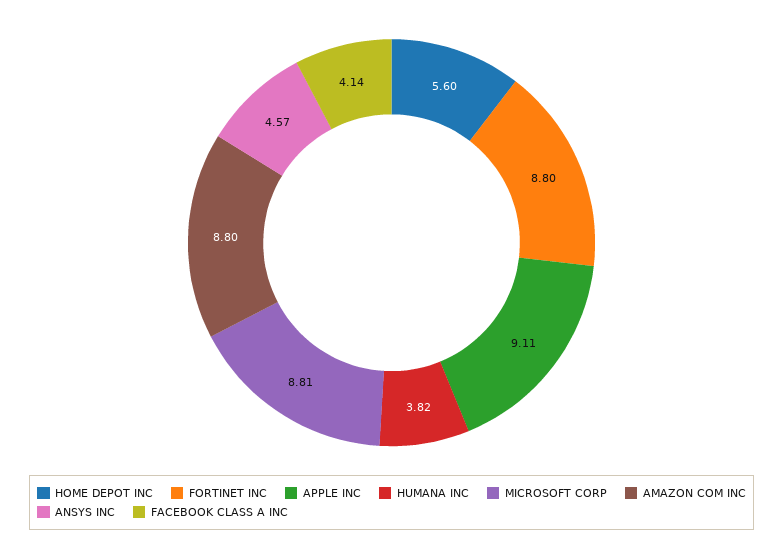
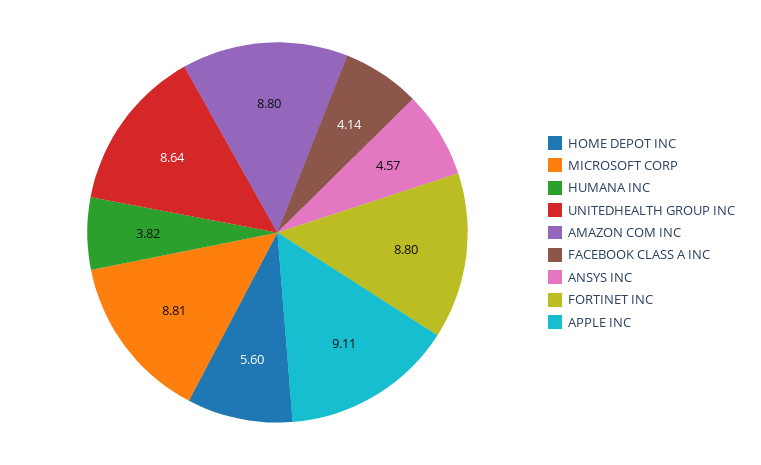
UNITEDHEALTH GROUP INC: none -> 8.64

